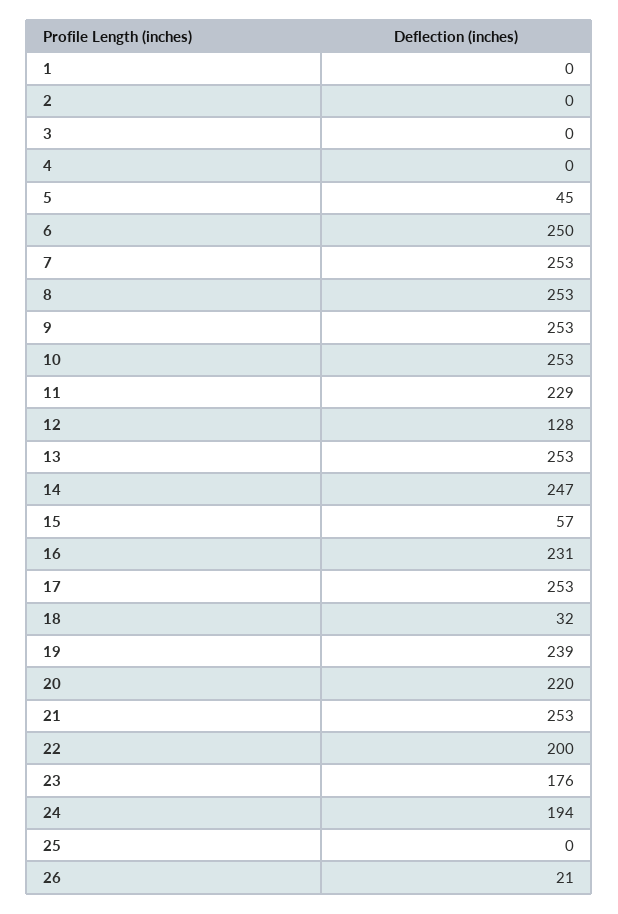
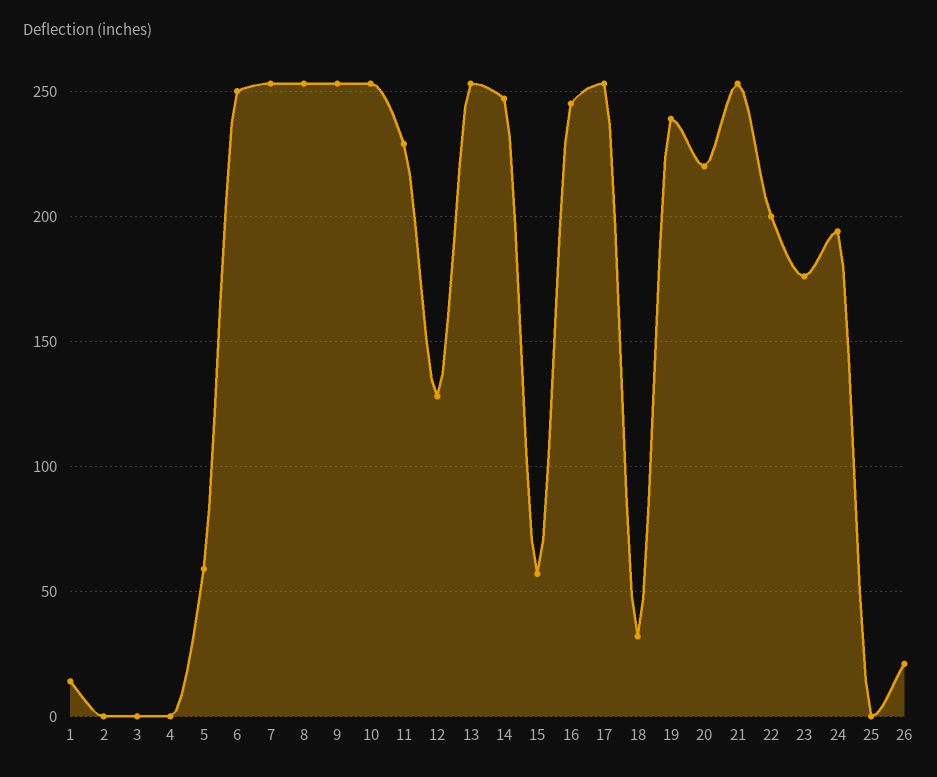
1: 0 -> 15
5: 45 -> 60
16: 231 -> 245

